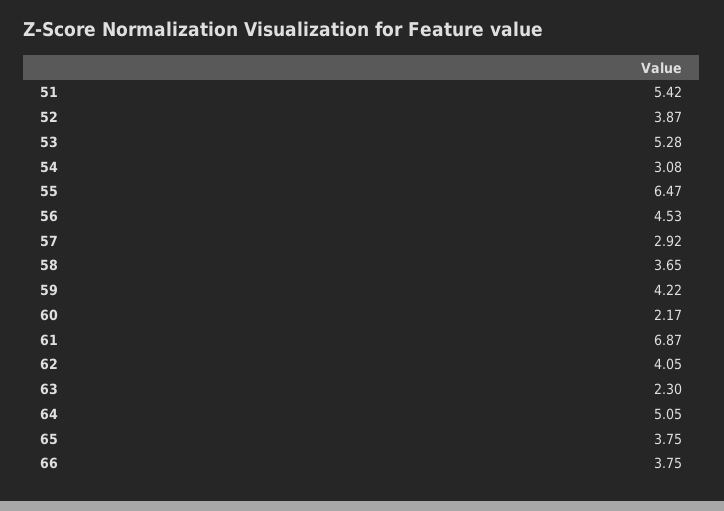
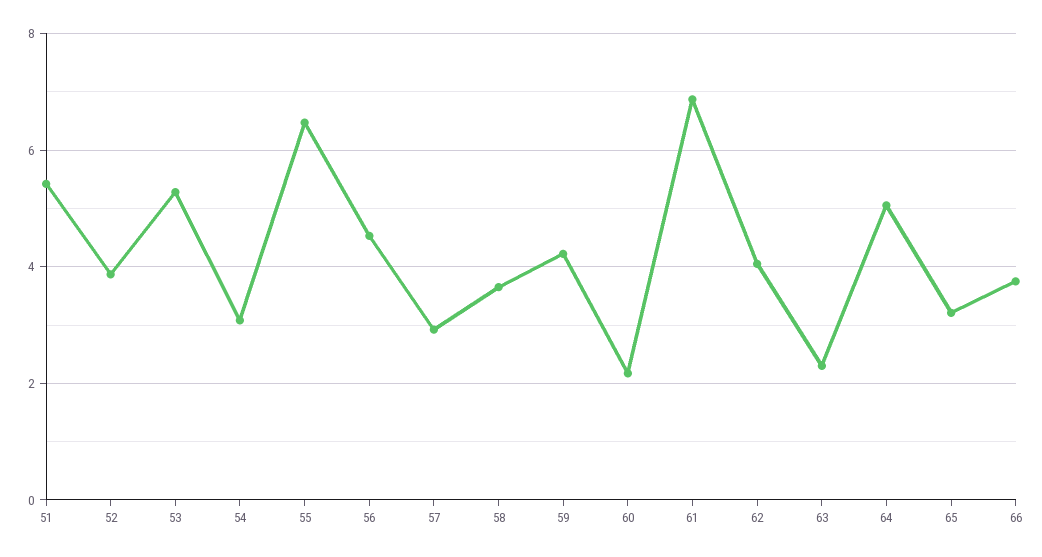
65: 3.75 -> 3.2

